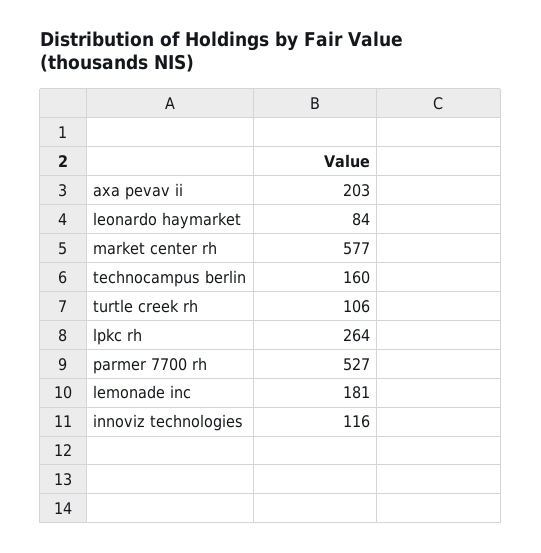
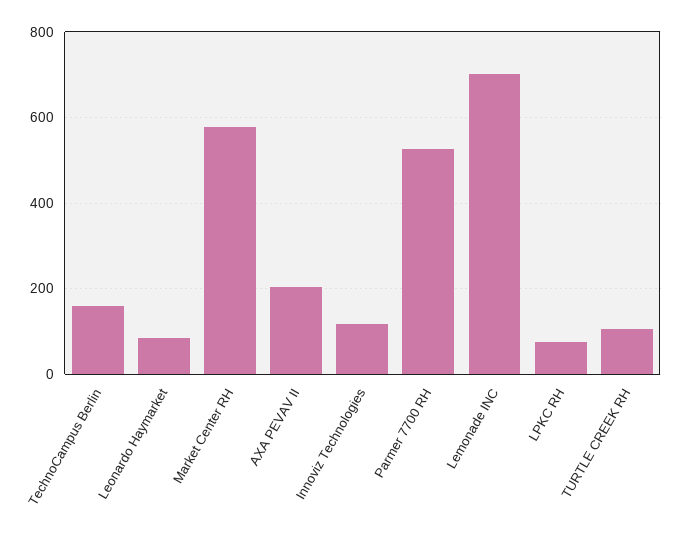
lpkc rh: 264 -> 80
lemonade inc: 181 -> 700

